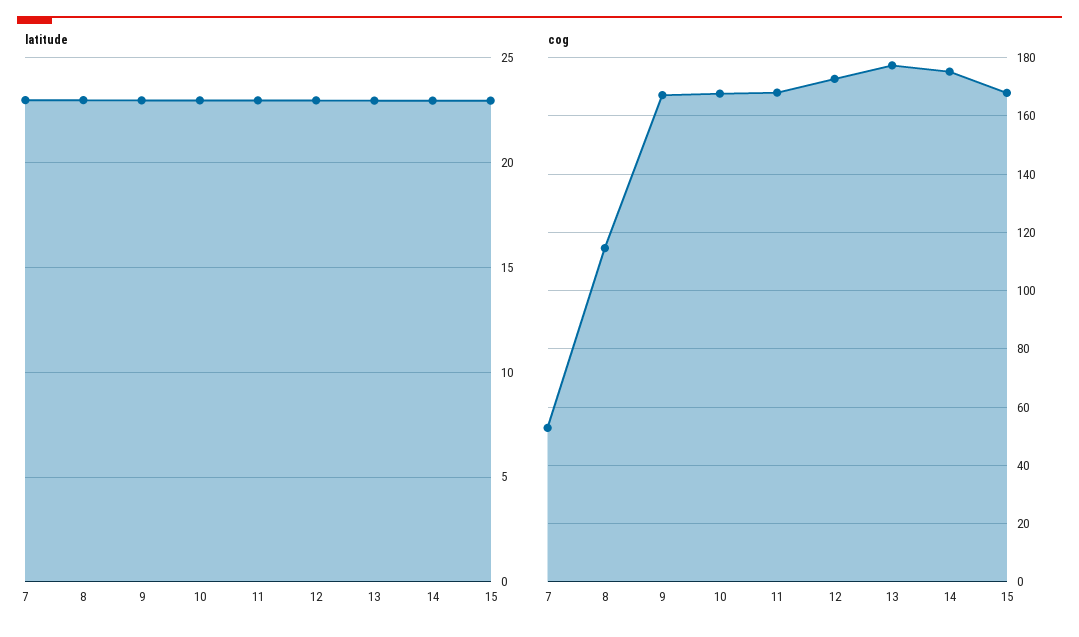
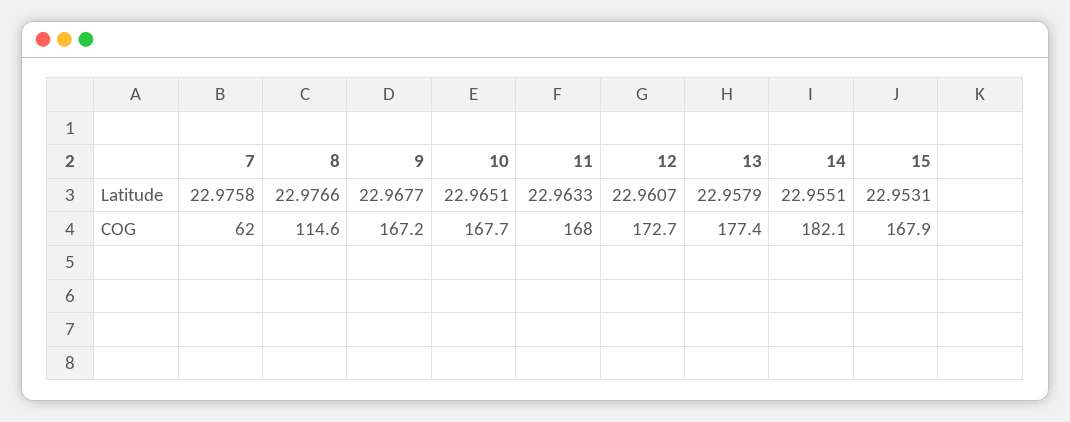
cog, 7: 52.5 -> 62
cog, 14: 175 -> 182.1

